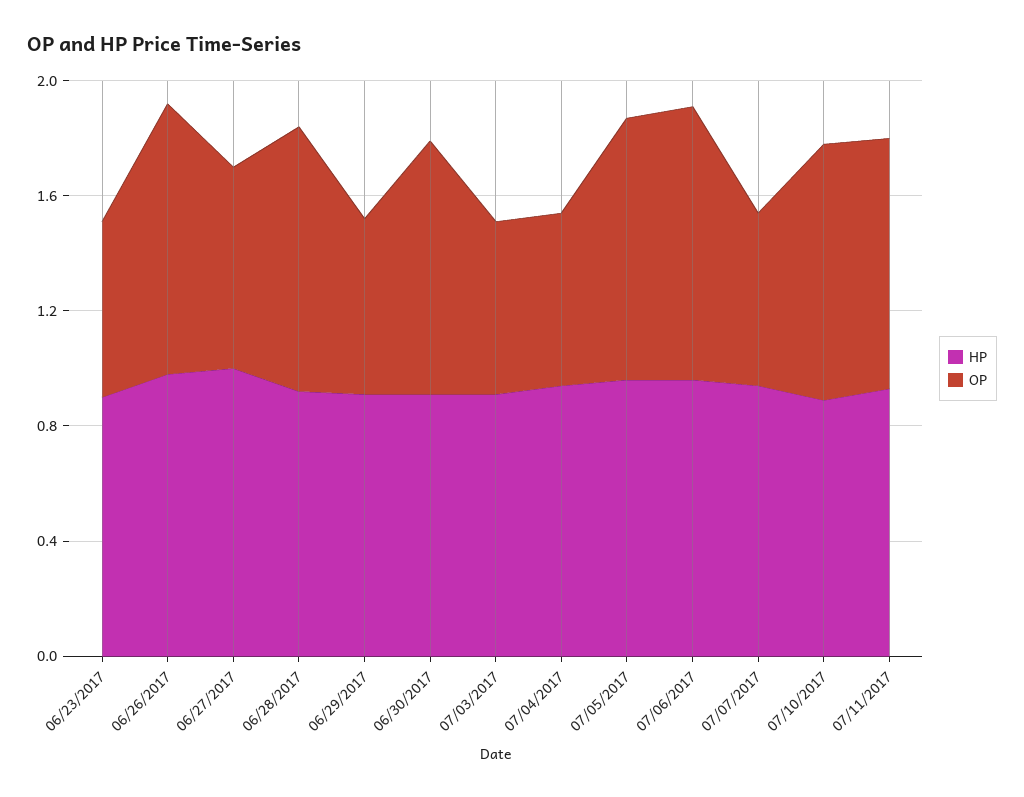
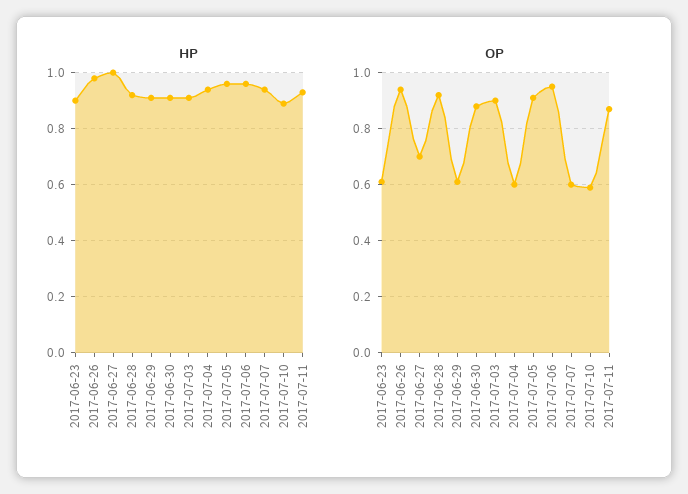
OP, 07/03/2017: 0.6 -> 0.9
OP, 07/10/2017: 0.9 -> 0.6

